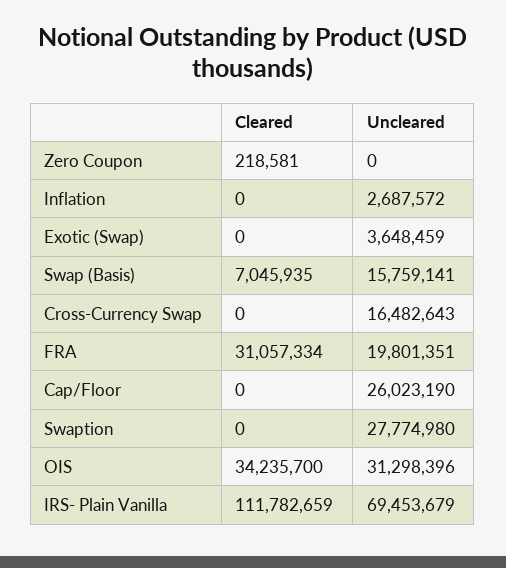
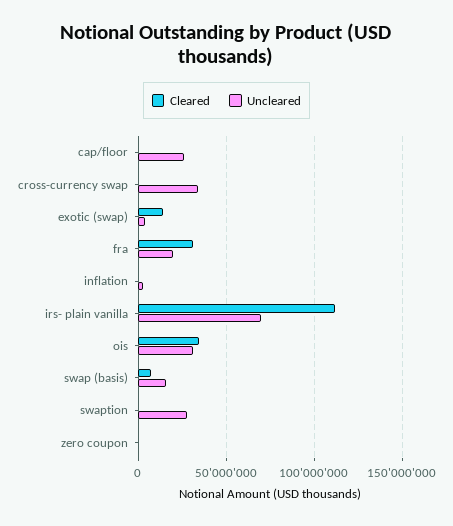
Cleared, Exotic (Swap): 0 -> 15000000
Uncleared, Cross-Currency Swap: 16482643 -> 35000000

